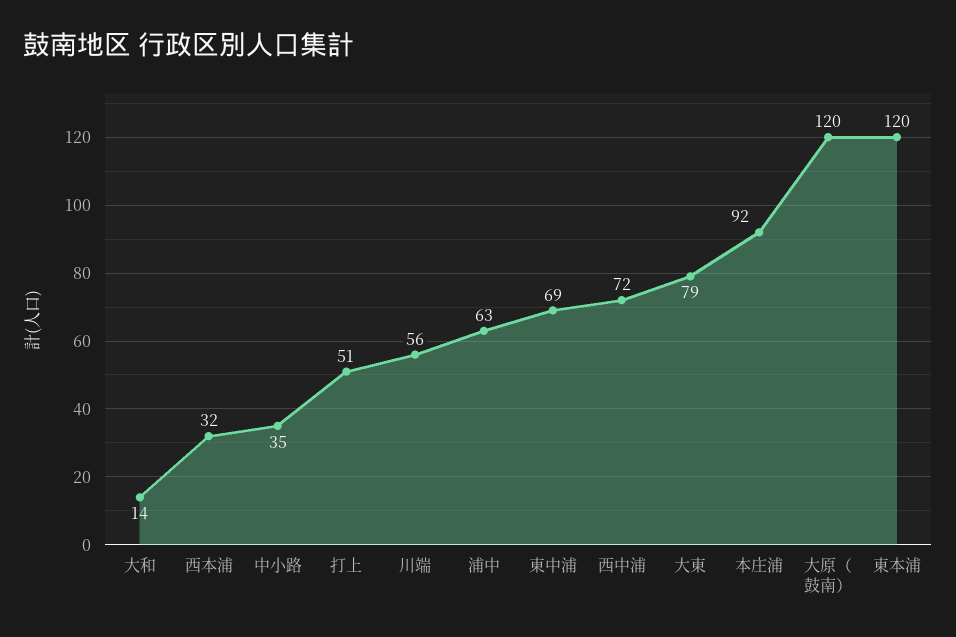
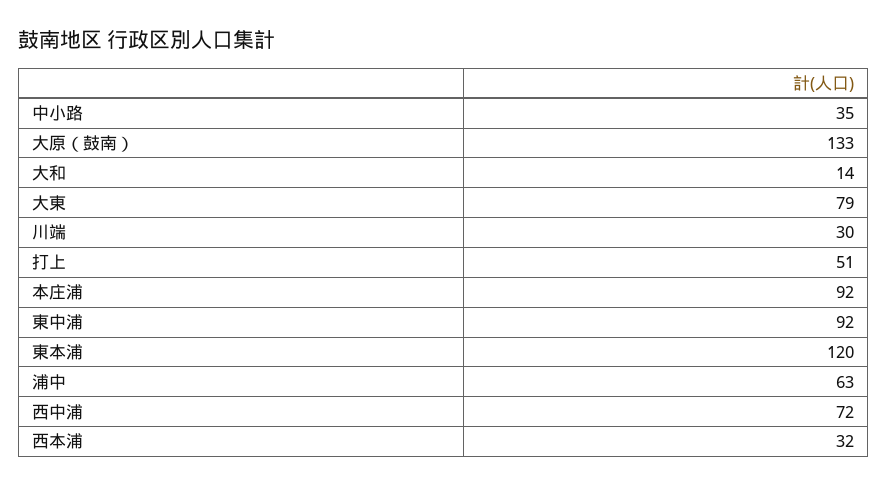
川端: 56 -> 30
東中浦: 69 -> 92
大原（鼓南）: 120 -> 133

